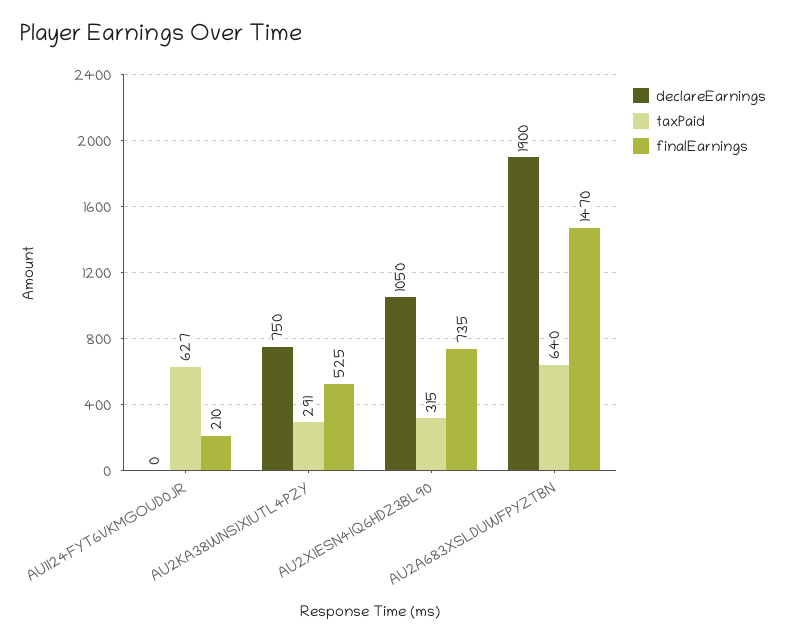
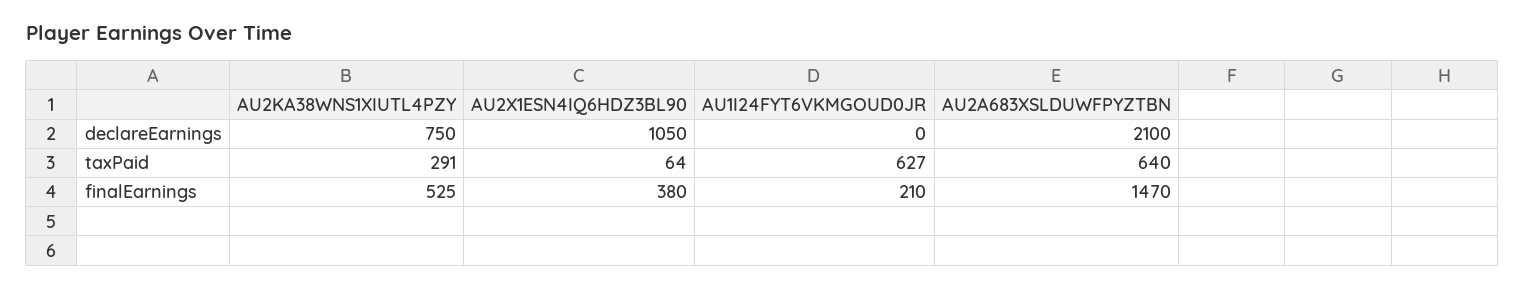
taxPaid, AU2X1ESN4IQ6HDZ3BL90: 315 -> 64
finalEarnings, AU2X1ESN4IQ6HDZ3BL90: 735 -> 380
declareEarnings, AU2A683XSLDUWFPYZTBN: 1900 -> 2100

